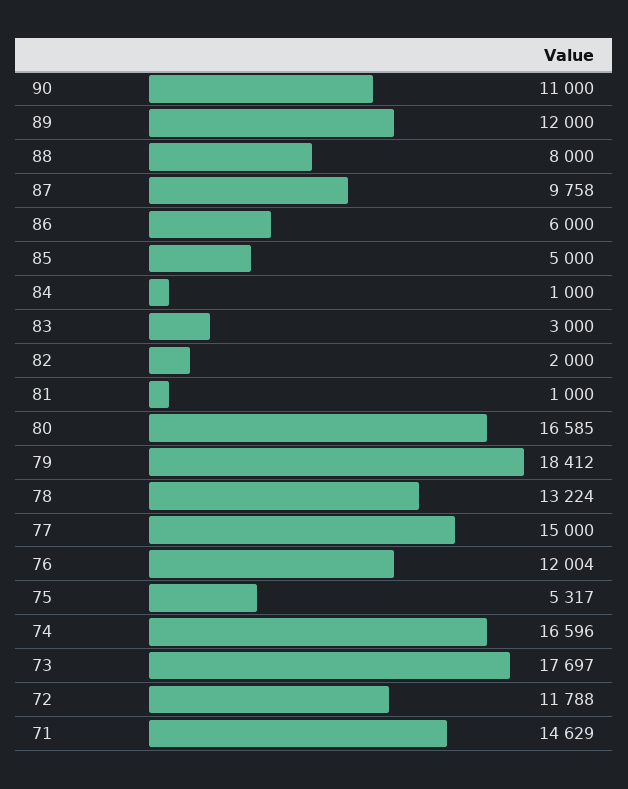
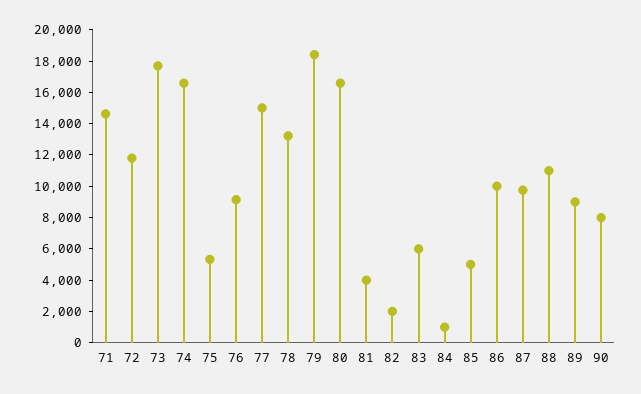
90: 11000 -> 8000
89: 12000 -> 9000
88: 8000 -> 11000
86: 6000 -> 10000
83: 3000 -> 6000
81: 1000 -> 4000
76: 12004 -> 9000

